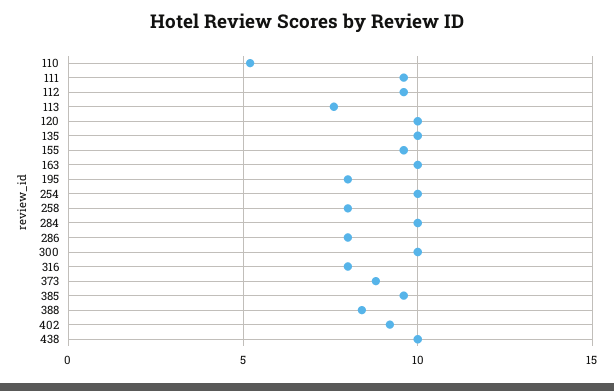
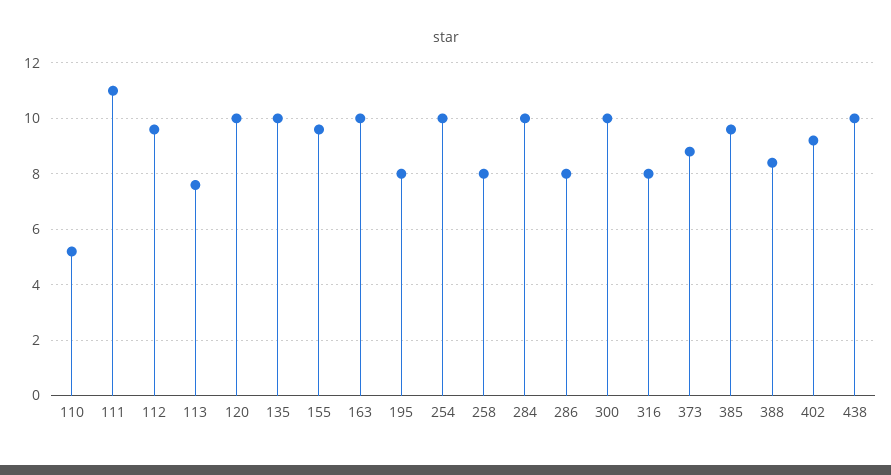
111: 9.5 -> 11

